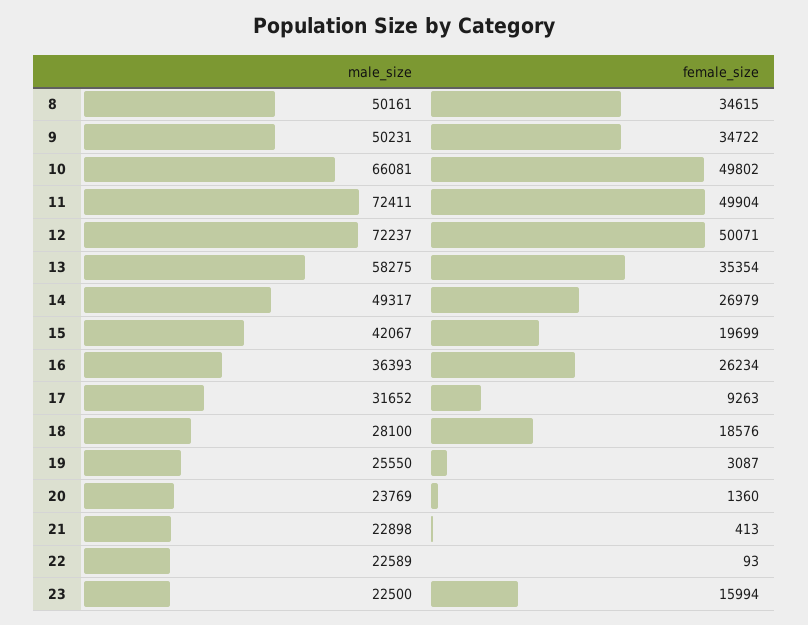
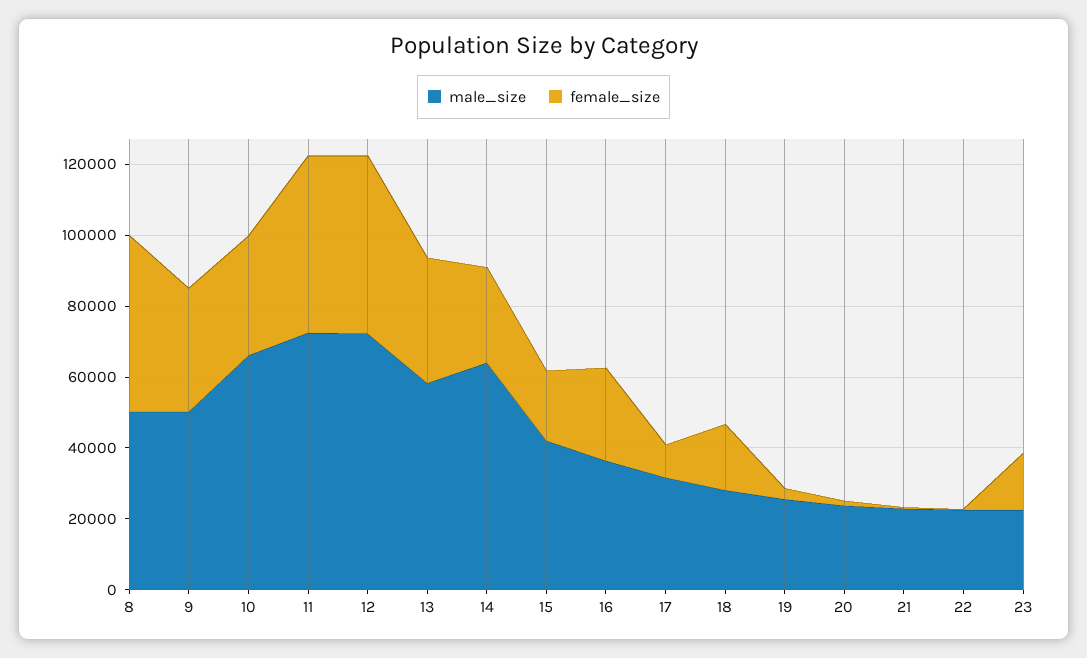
female_size, 8: 34615 -> 50000
female_size, 10: 49802 -> 35000
male_size, 14: 49317 -> 65000

